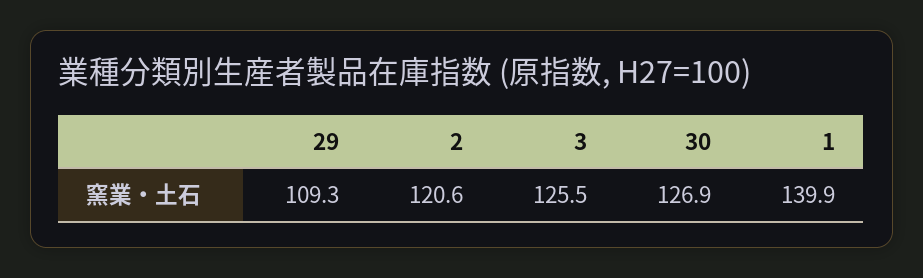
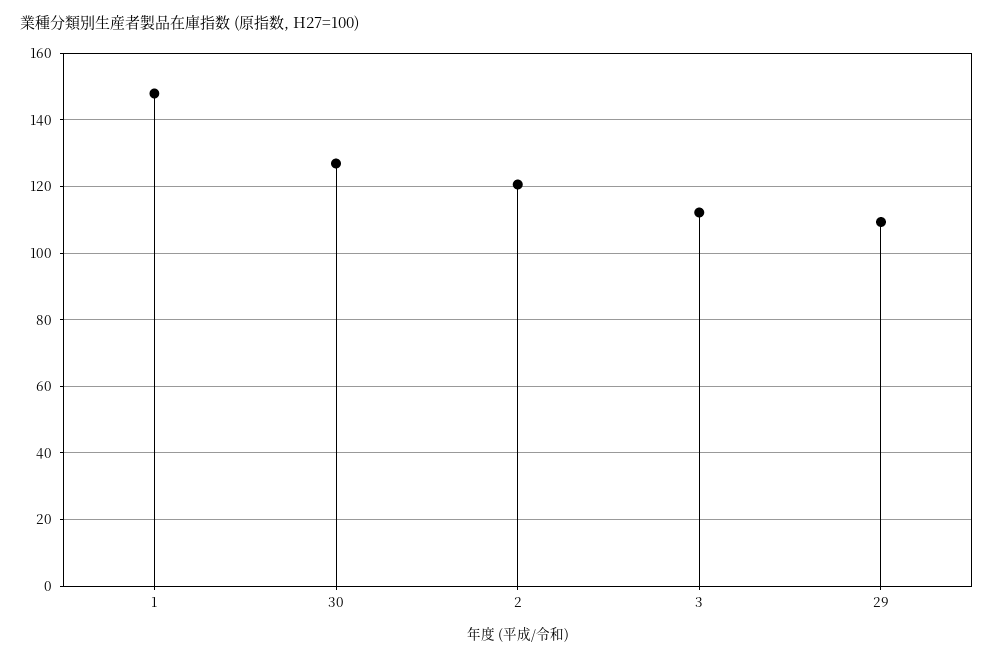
3: 125.5 -> 112
1: 139.9 -> 148

